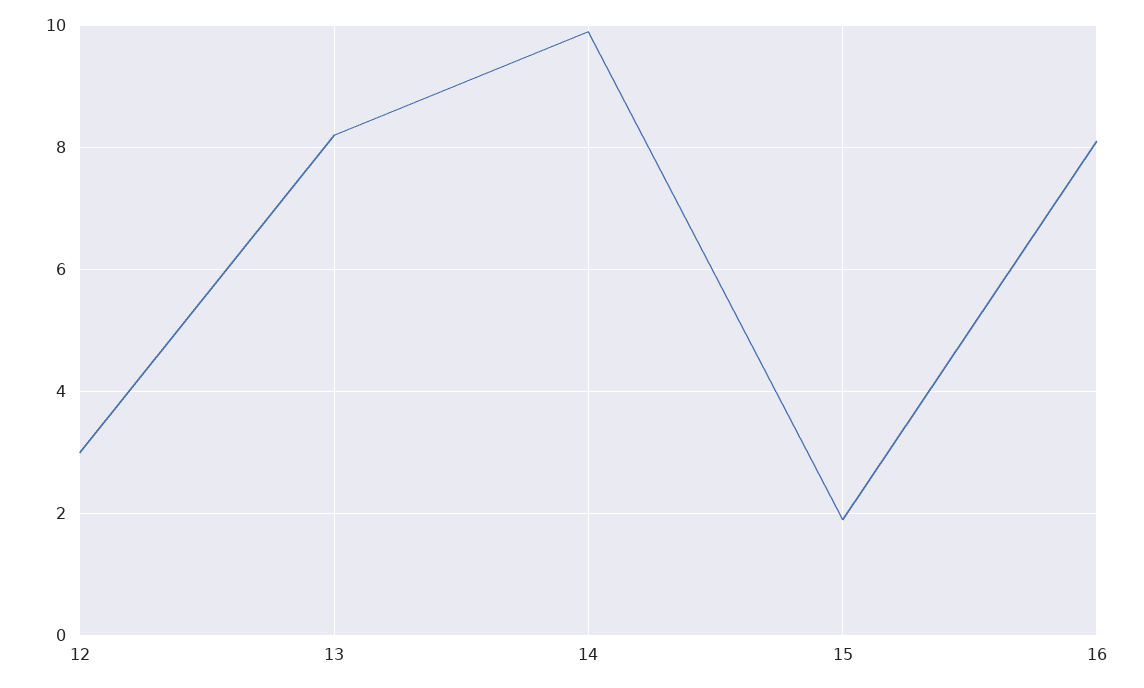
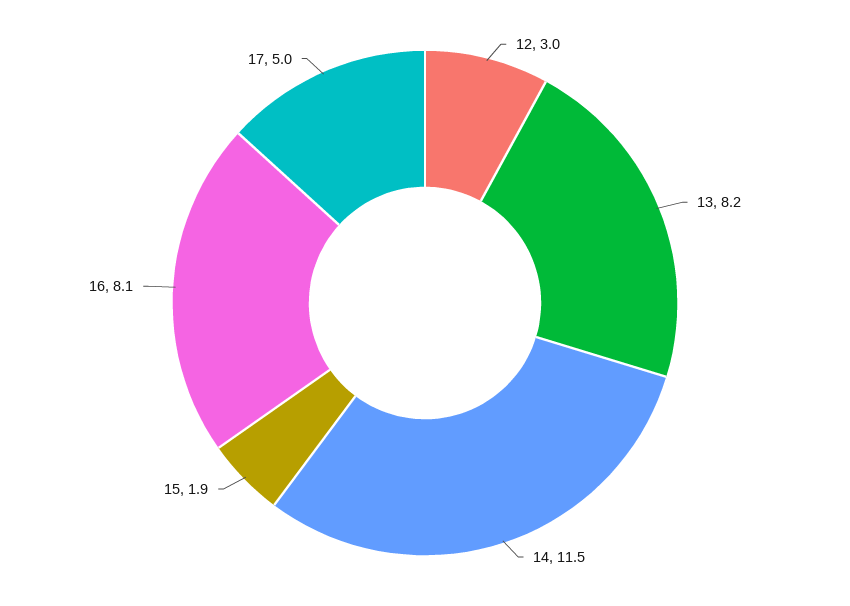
14: 10 -> 11.5
17: none -> 5

